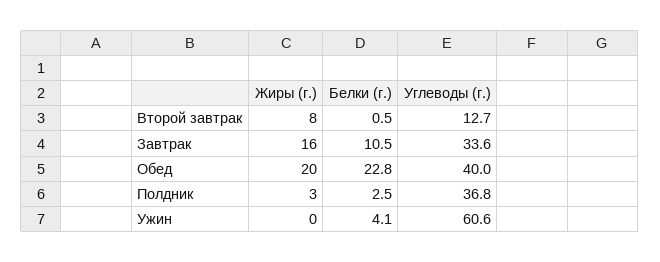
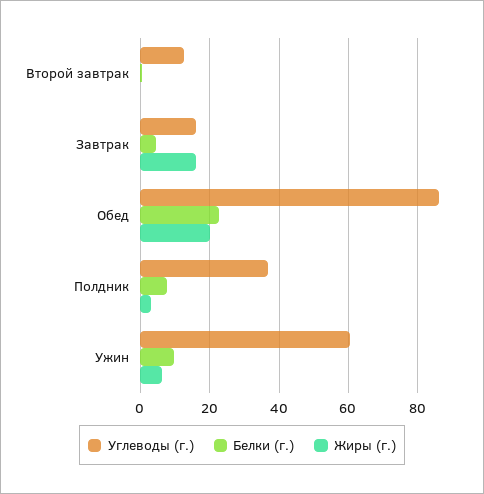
Жиры (г.), Второй завтрак: 8 -> 0
Белки (г.), Завтрак: 10.5 -> 4
Углеводы (г.), Завтрак: 33.6 -> 16
Углеводы (г.), Обед: 40 -> 86
Белки (г.), Полдник: 2.5 -> 8
Жиры (г.), Ужин: 0 -> 6
Белки (г.), Ужин: 4.1 -> 10

